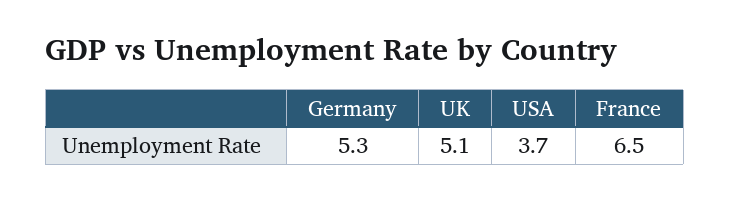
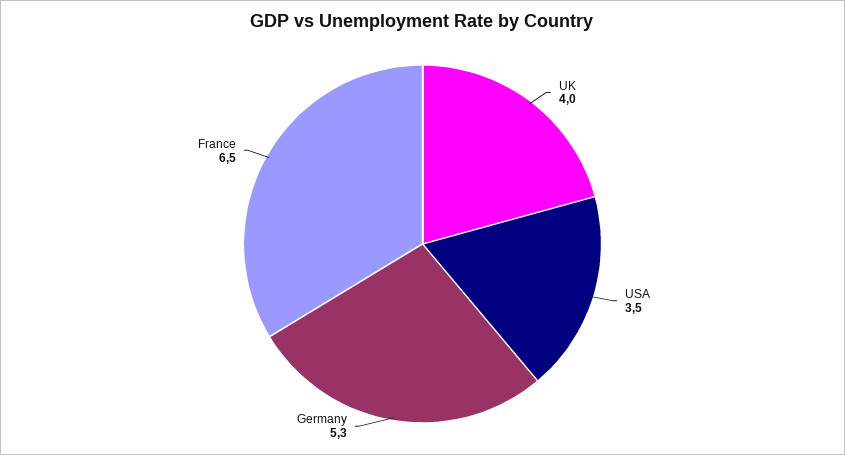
UK: 5.1 -> 4
USA: 3.7 -> 3.5

